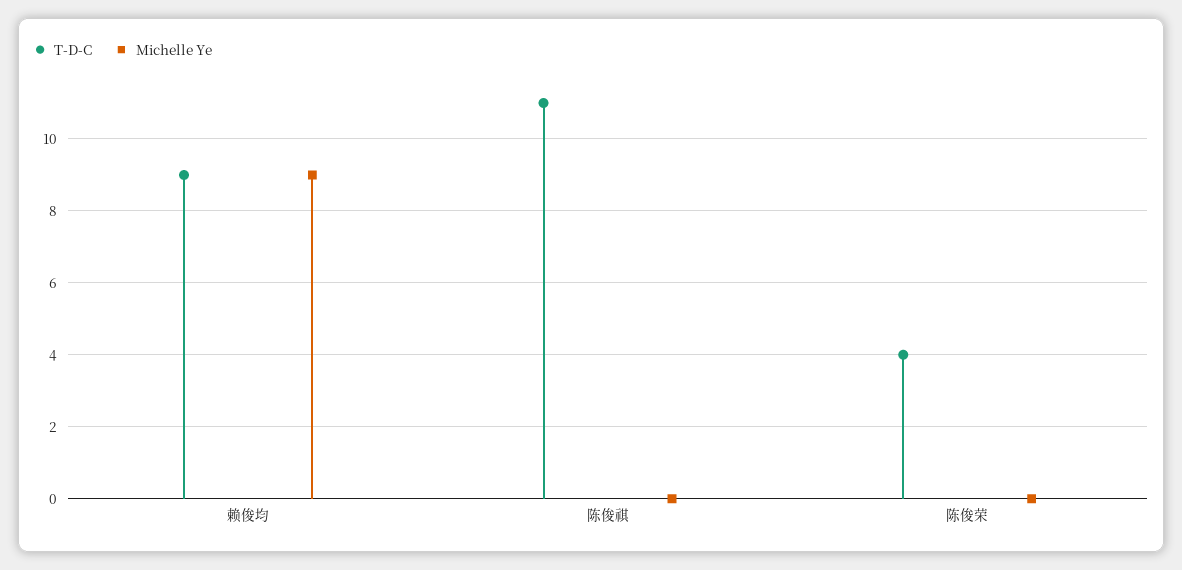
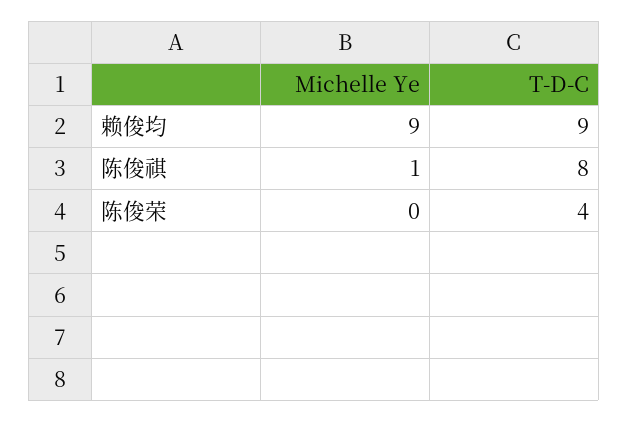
T-D-C, 陈俊祺: 11 -> 8
Michelle Ye, 陈俊祺: 0 -> 1

